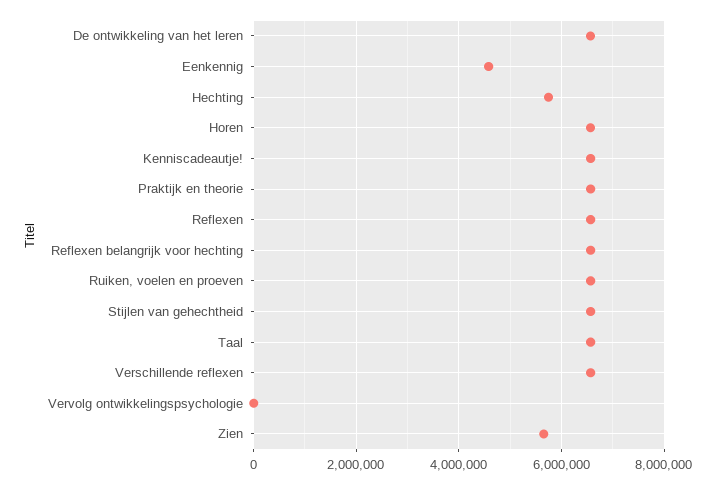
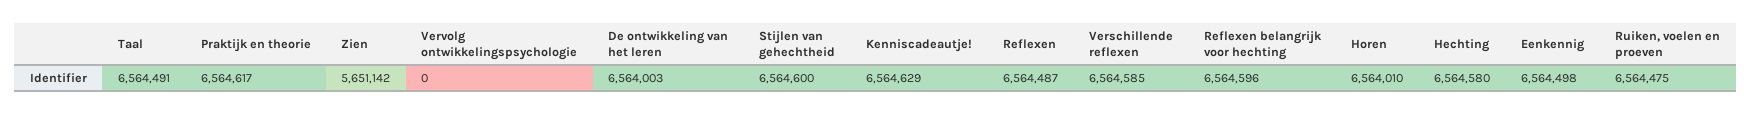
Eenkennig: 4600000 -> 6564498
Hechting: 5800000 -> 6564580

